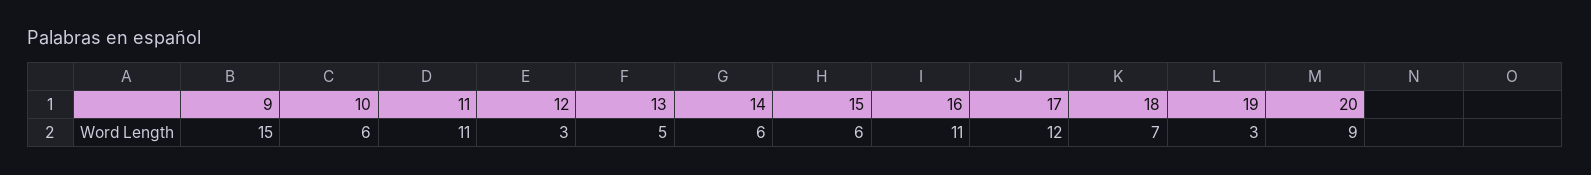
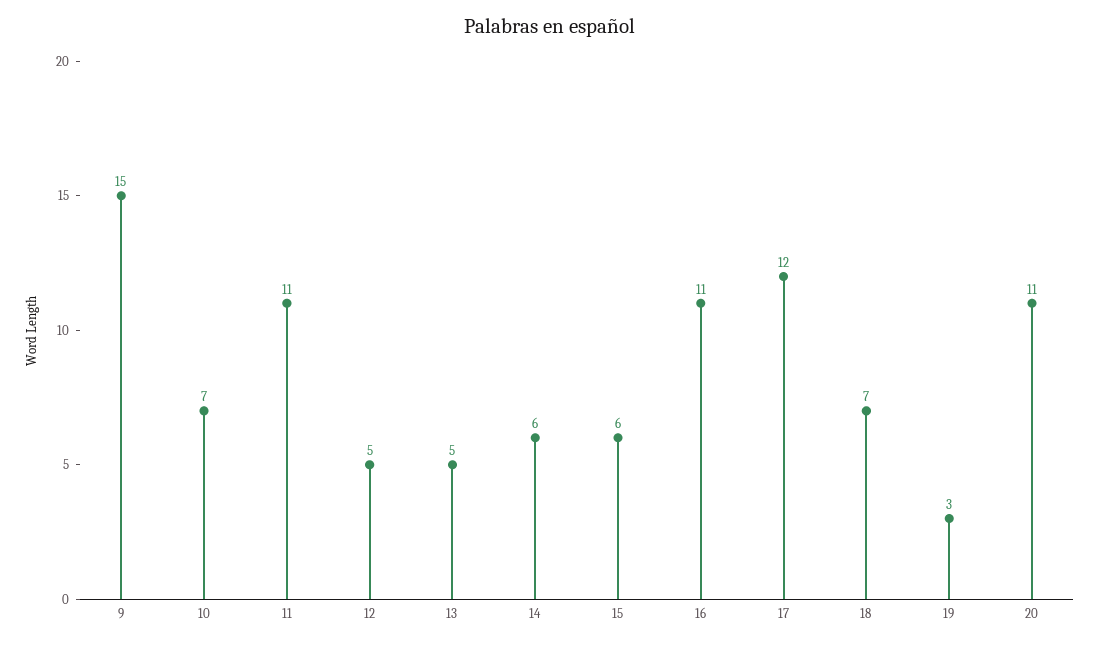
10: 6 -> 7
12: 3 -> 5
20: 9 -> 11

